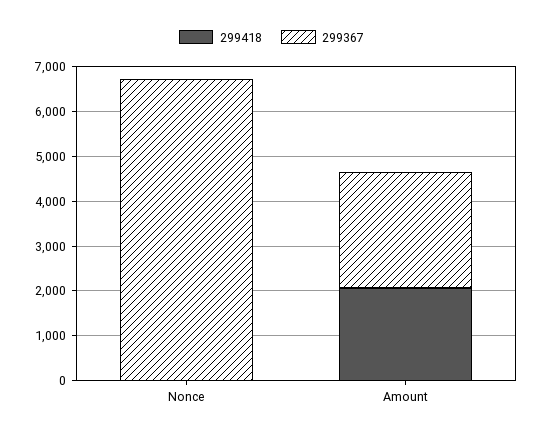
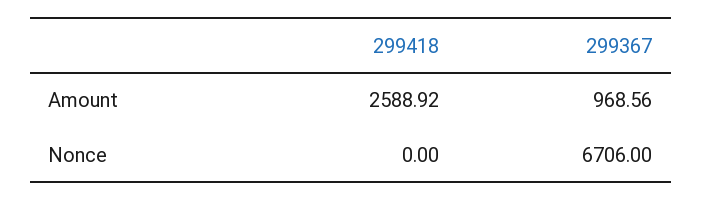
299418, Amount: 2000 -> 2588.92
299367, Amount: 2600 -> 968.56

